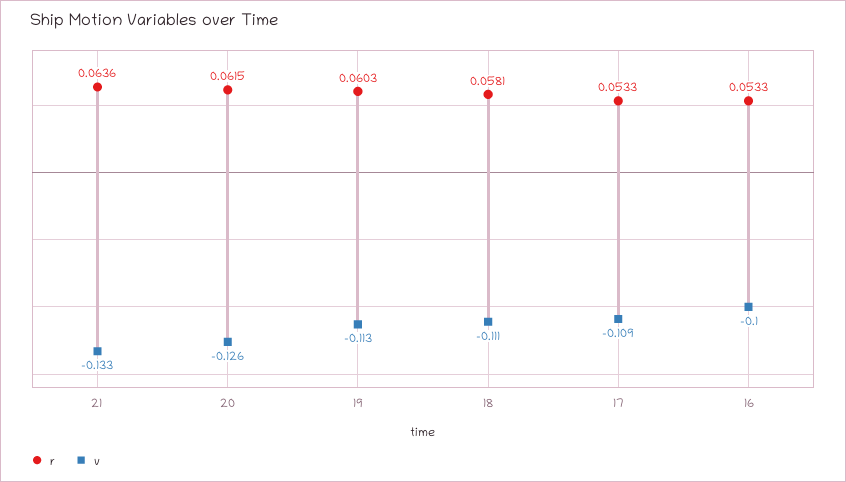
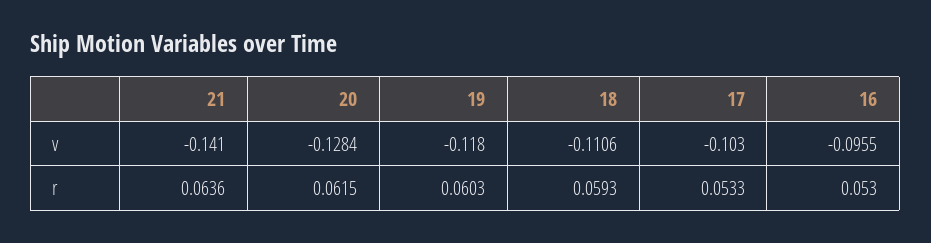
v, 21: -0.133 -> -0.141
v, 20: -0.126 -> -0.1284
v, 19: -0.113 -> -0.118
r, 18: 0.0581 -> 0.0593
v, 17: -0.109 -> -0.103
r, 16: 0.0533 -> 0.053
v, 16: -0.1 -> -0.0955

